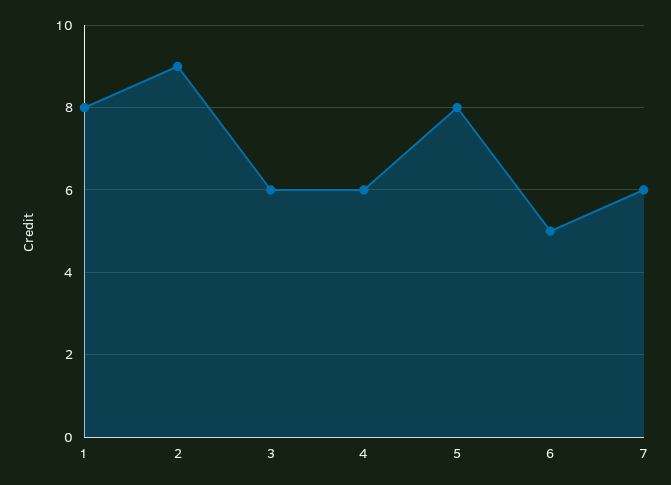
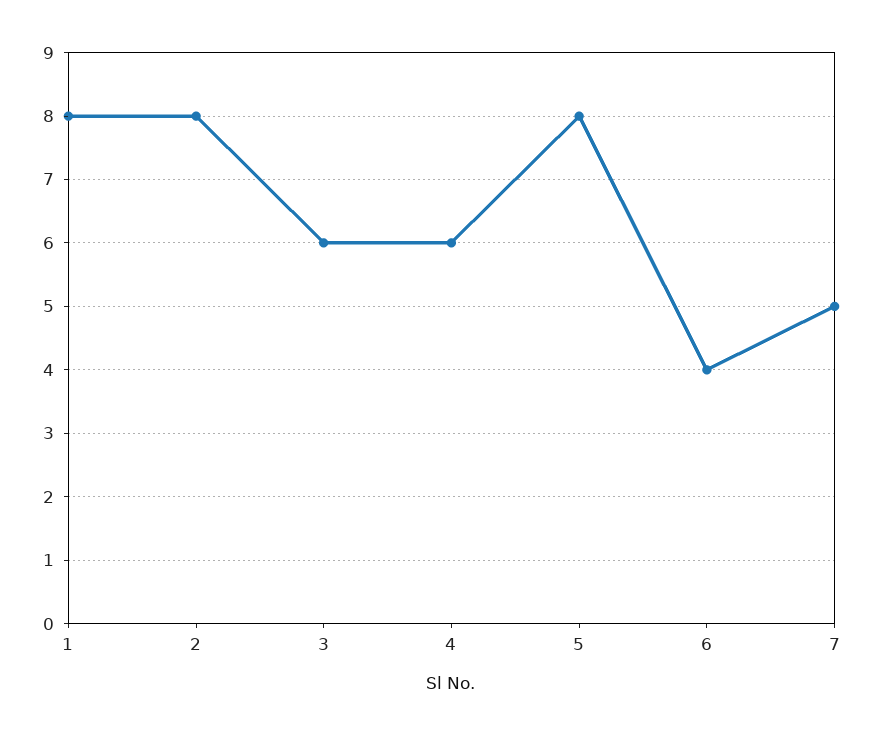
2: 9 -> 8
6: 5 -> 4
7: 6 -> 5

